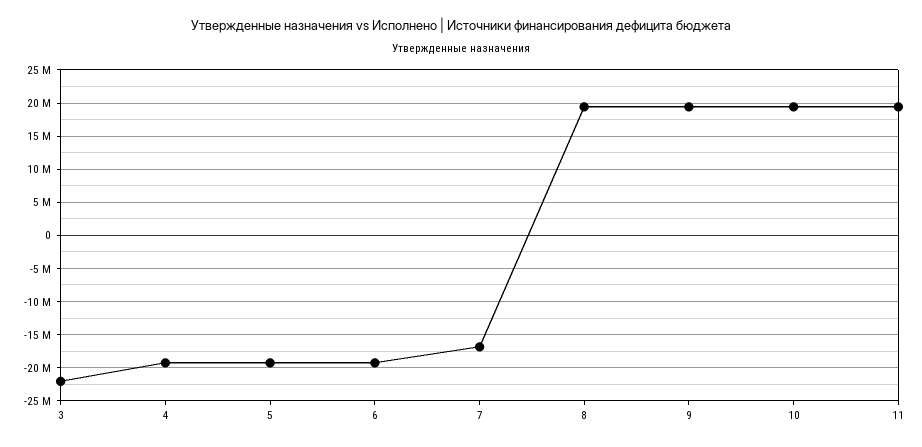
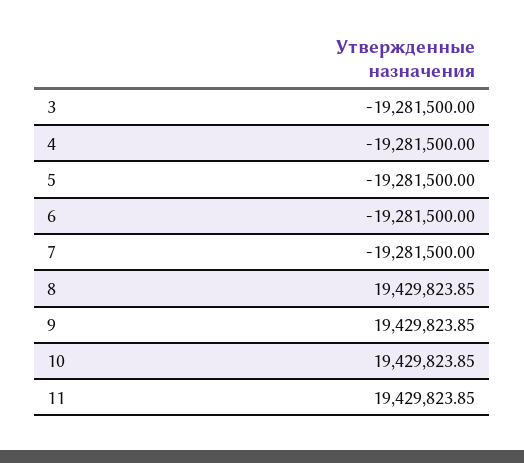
3: -22000000 -> -19281500
7: -17000000 -> -19281500

